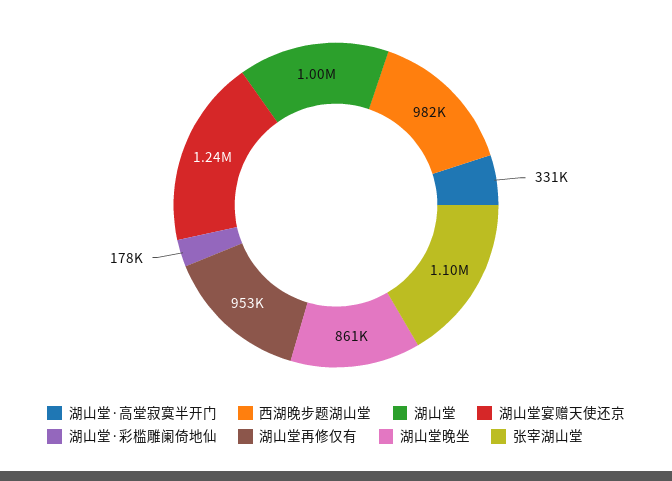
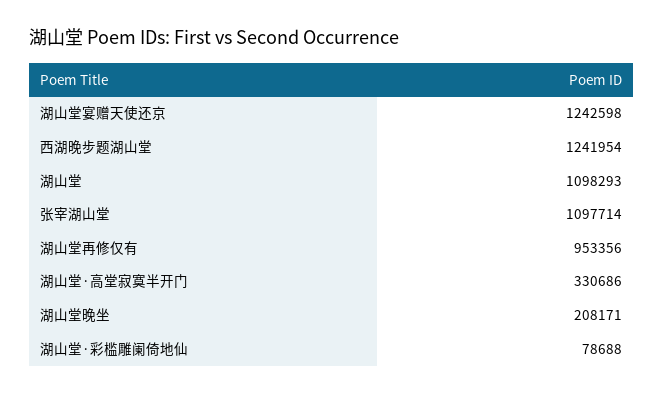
西湖晚步题湖山堂: 982000 -> 1241954
湖山堂: 1000000 -> 1098293
湖山堂·彩槛雕阑倚地仙: 178000 -> 78688
湖山堂晚坐: 861000 -> 208171

